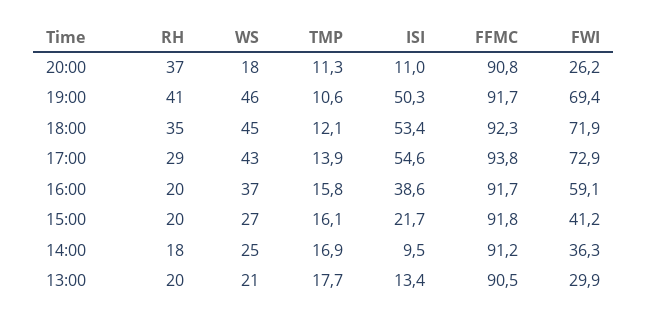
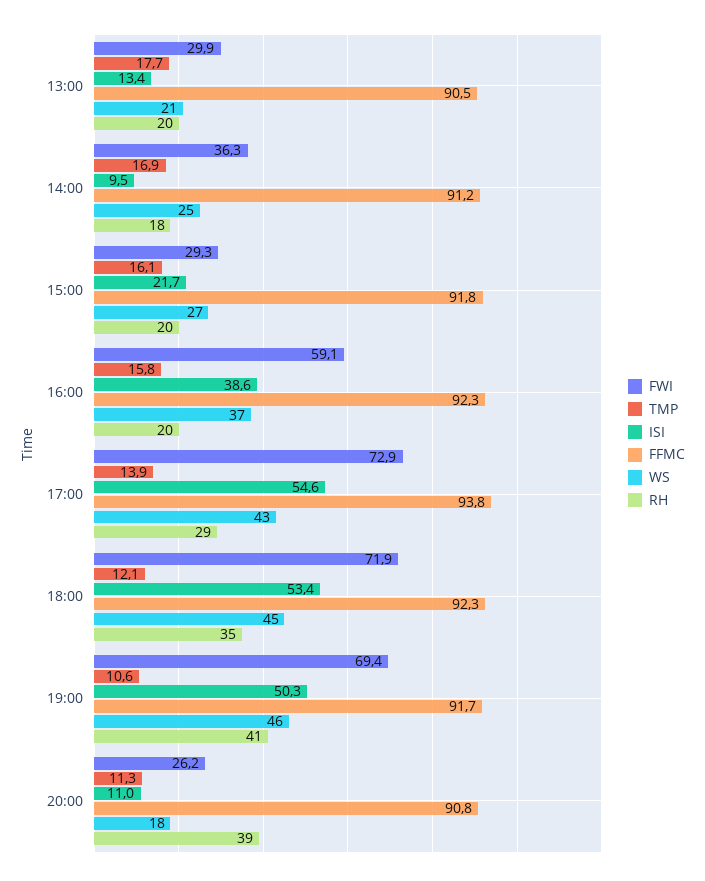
RH, 20:00: 37 -> 39
FFMC, 16:00: 91.7 -> 92.3
FWI, 15:00: 41.2 -> 29.3

